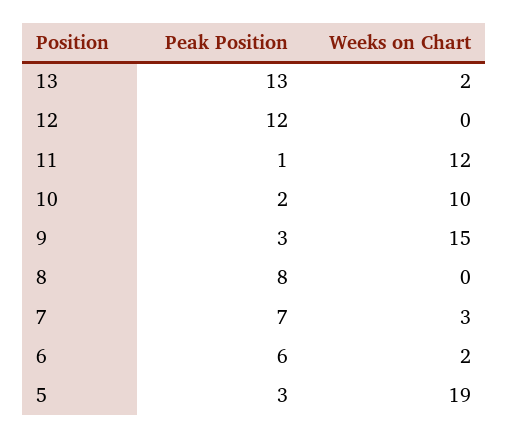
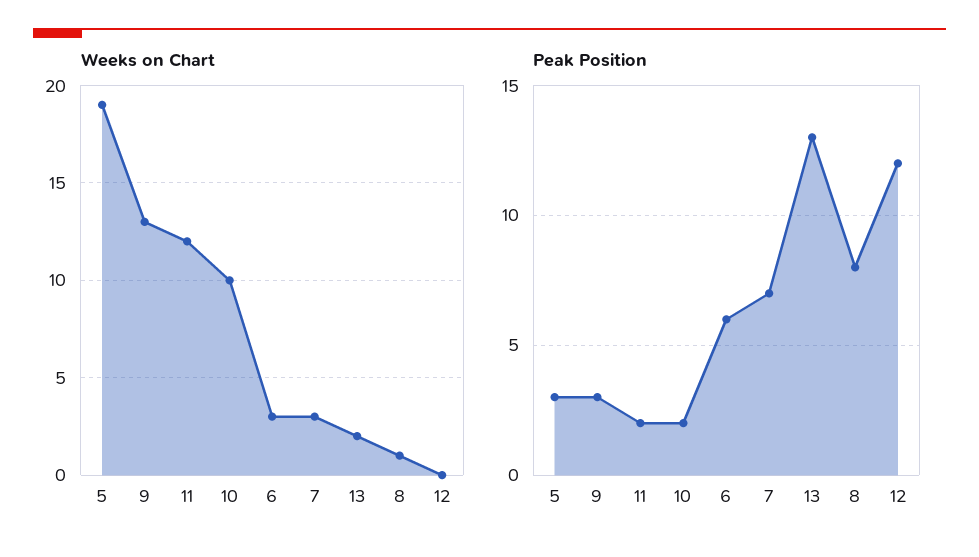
Peak Position, 11: 1 -> 2
Weeks on Chart, 9: 15 -> 13
Weeks on Chart, 8: 0 -> 1
Weeks on Chart, 6: 2 -> 3

